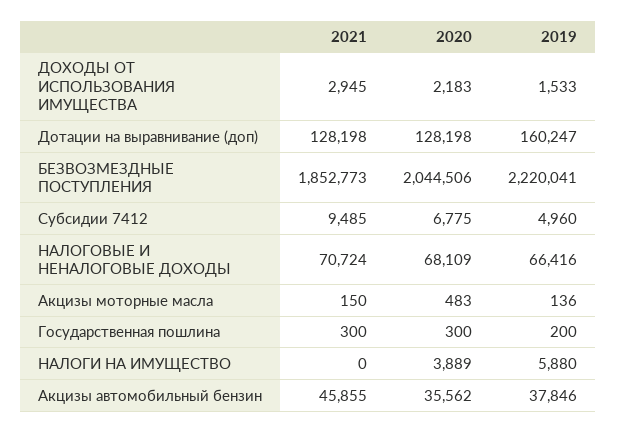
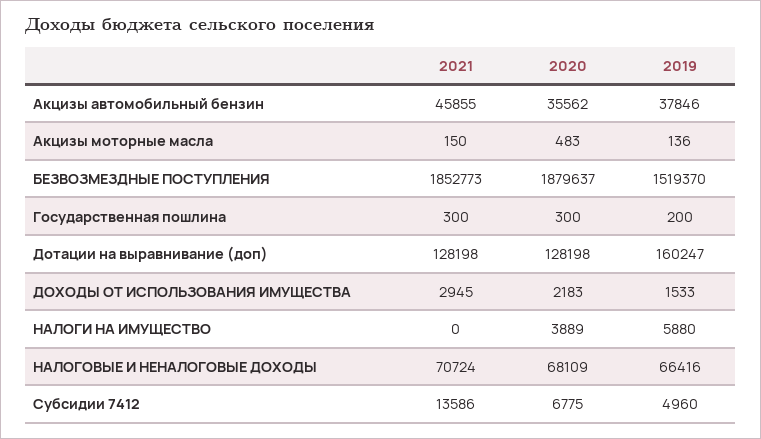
2020, БЕЗВОЗМЕЗДНЫЕ ПОСТУПЛЕНИЯ: 2044506 -> 1879637
2019, БЕЗВОЗМЕЗДНЫЕ ПОСТУПЛЕНИЯ: 2220041 -> 1519370
2021, Субсидии 7412: 9485 -> 13586

